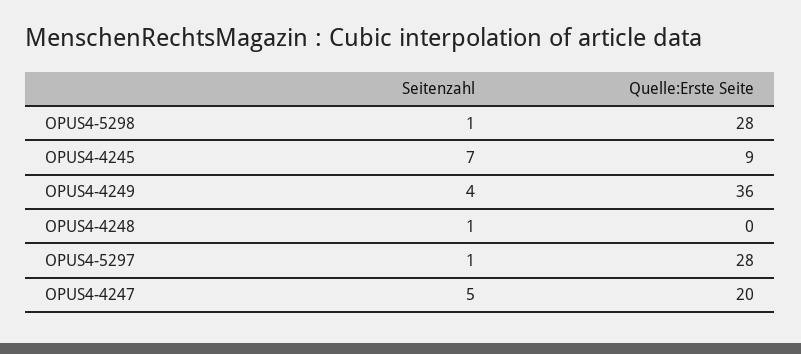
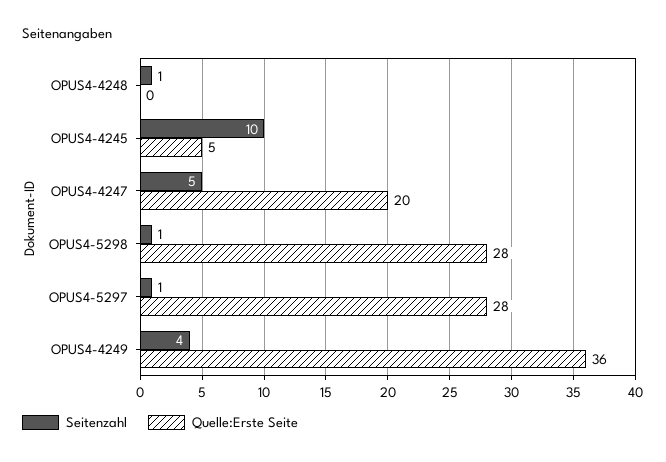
Seitenzahl, OPUS4-4245: 7 -> 10
Quelle:Erste Seite, OPUS4-4245: 9 -> 5

